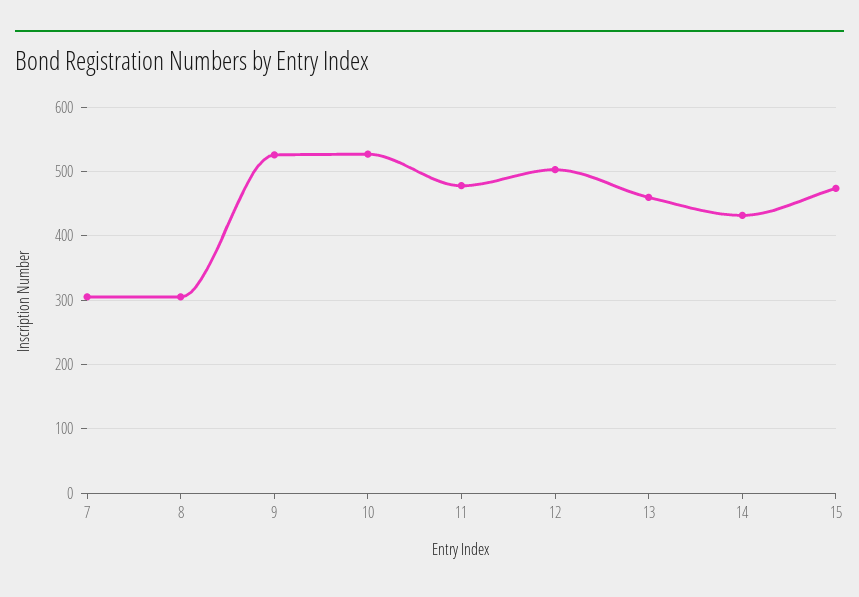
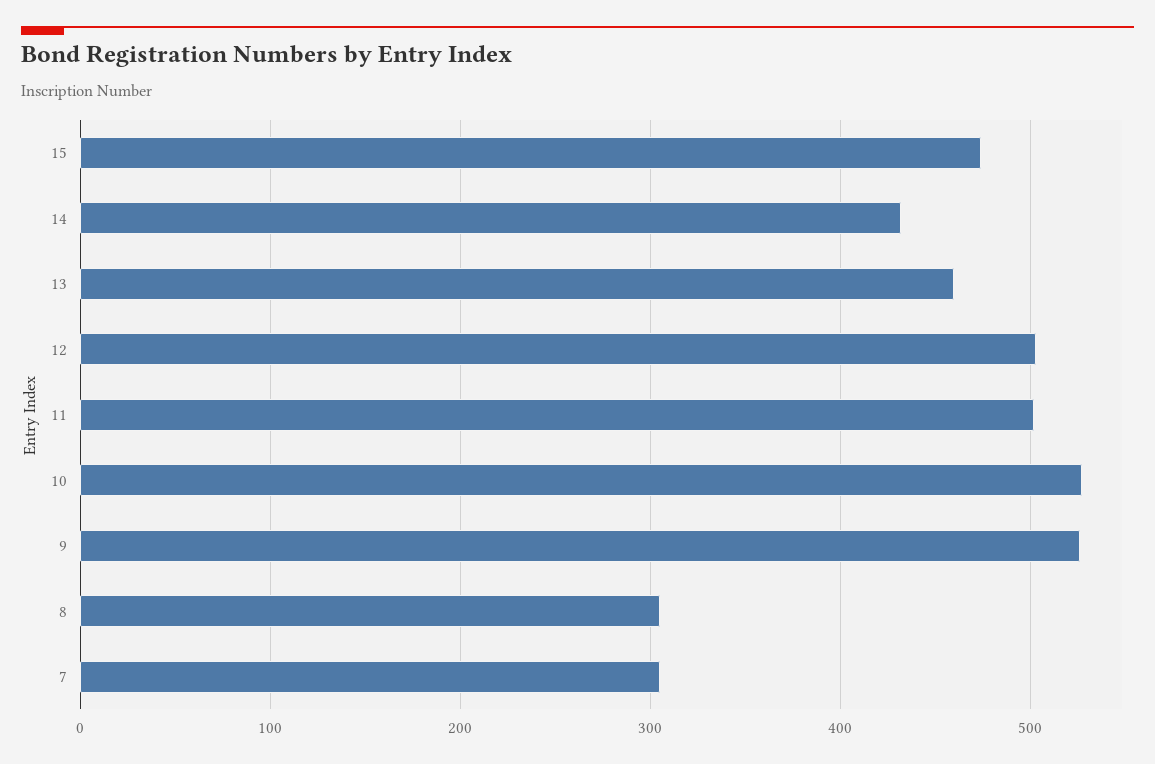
11: 480 -> 500

